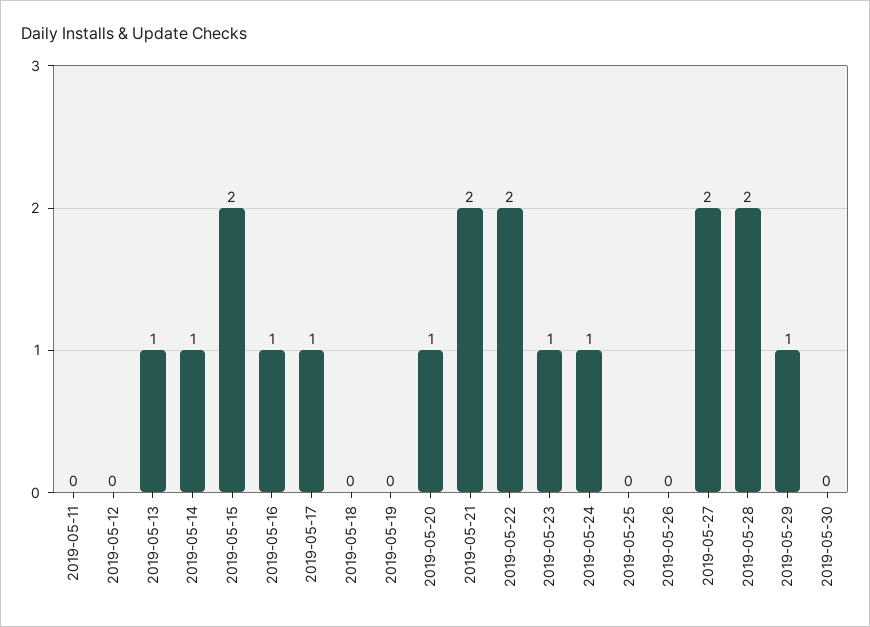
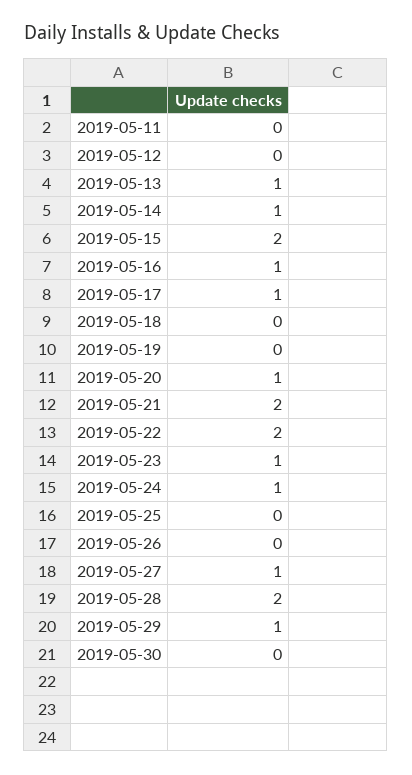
2019-05-27: 2 -> 1

